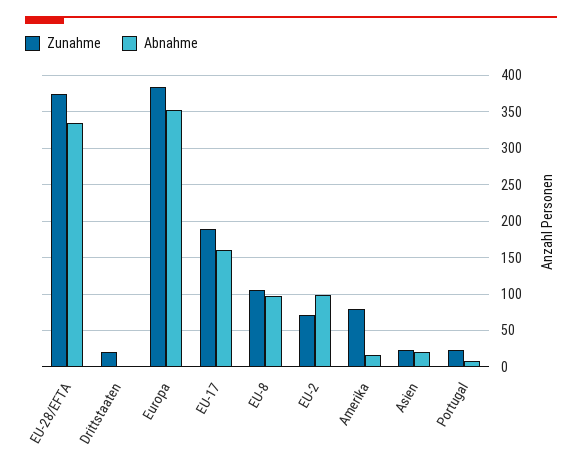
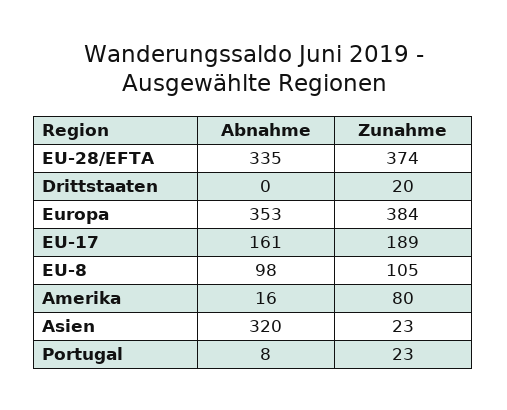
Zunahme, EU-2: 70 -> none
Abnahme, EU-2: 100 -> none
Abnahme, Asien: 20 -> 320

